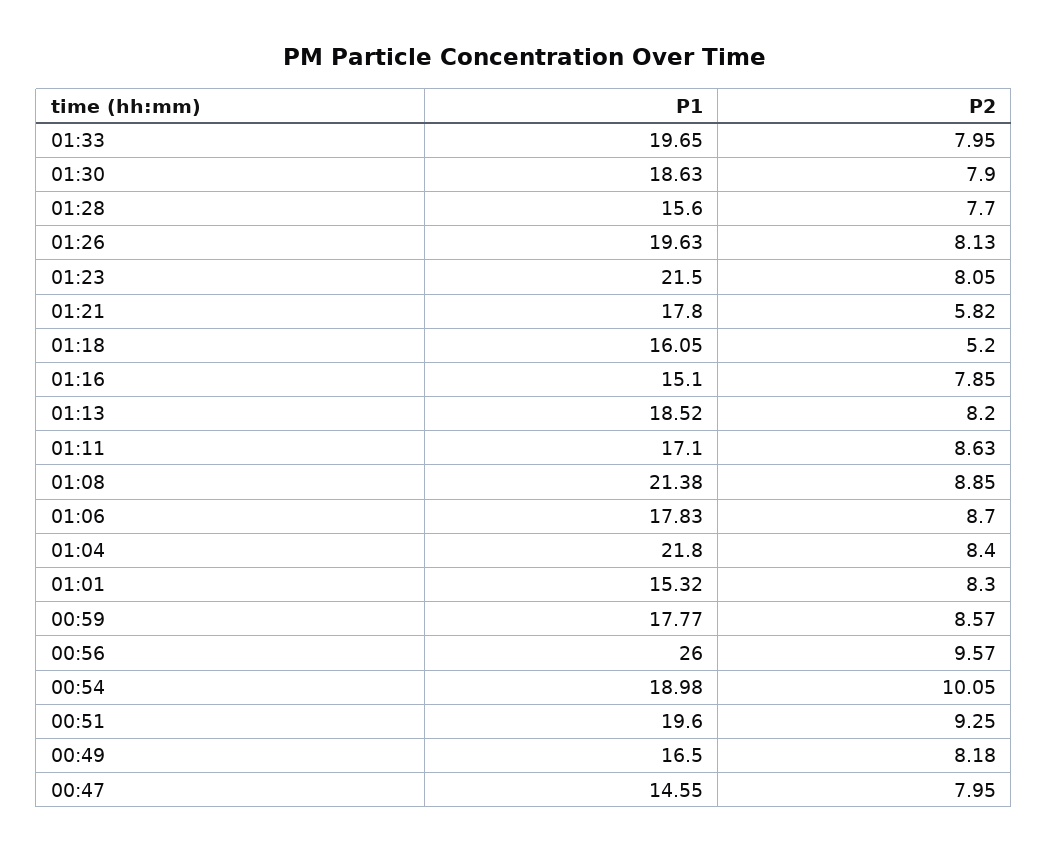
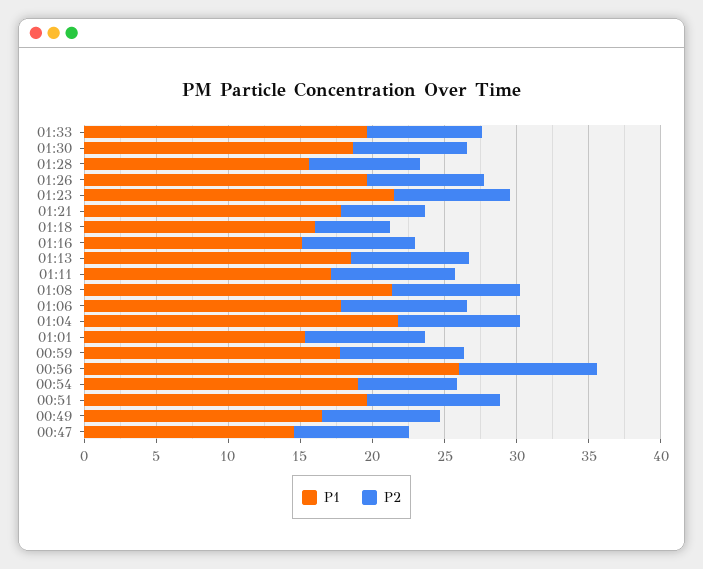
P2, 00:54: 10.05 -> 7

